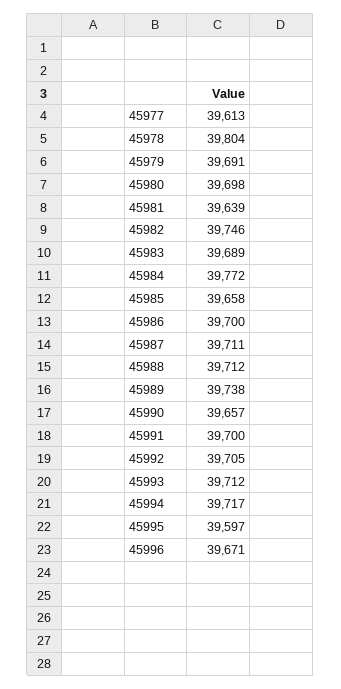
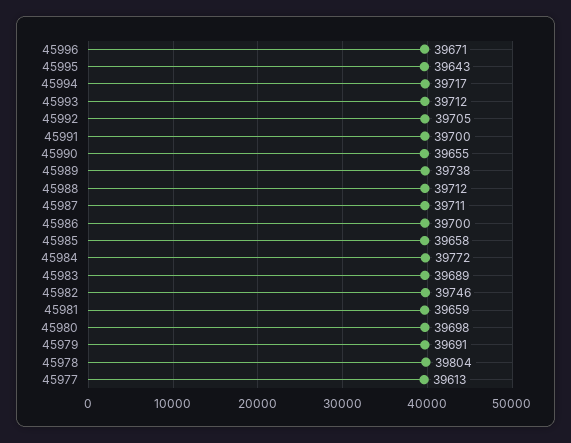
45981: 39639 -> 39659
45990: 39657 -> 39655
45995: 39597 -> 39643

